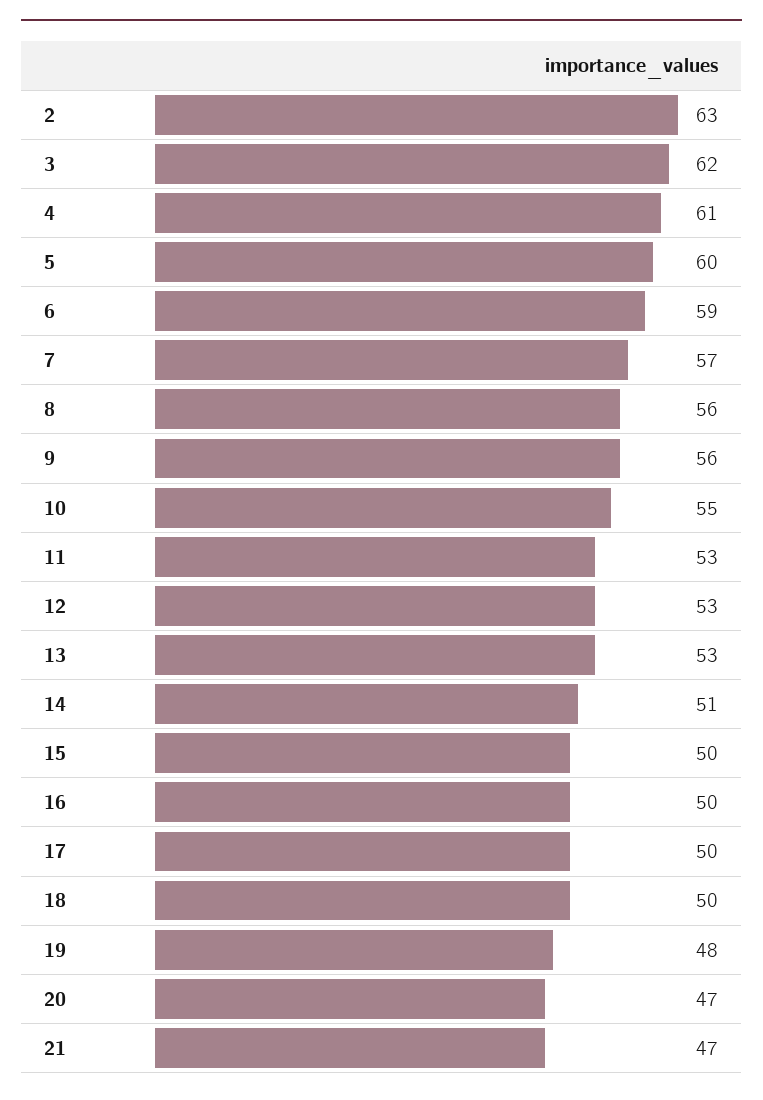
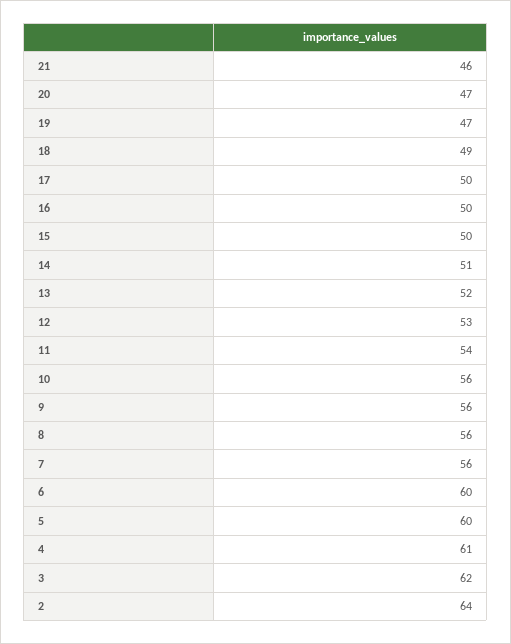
2: 63 -> 64
6: 59 -> 60
7: 57 -> 56
10: 55 -> 56
11: 53 -> 54
13: 53 -> 52
18: 50 -> 49
19: 48 -> 47
21: 47 -> 46

